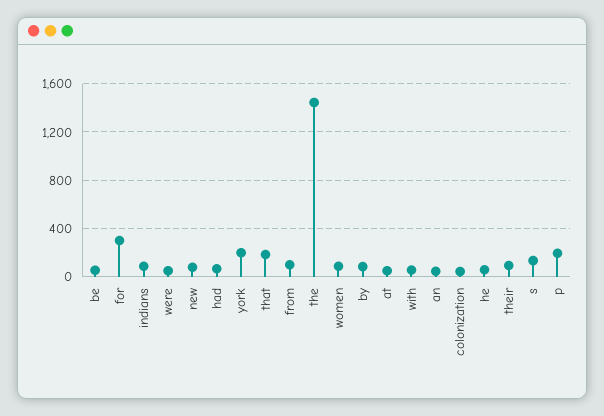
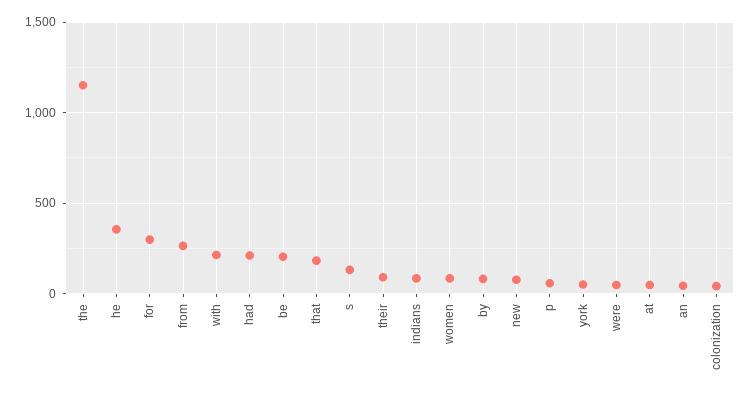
be: 50 -> 200
had: 50 -> 200
york: 200 -> 50
from: 100 -> 250
the: 1450 -> 1150
with: 50 -> 200
he: 50 -> 350
p: 200 -> 50

